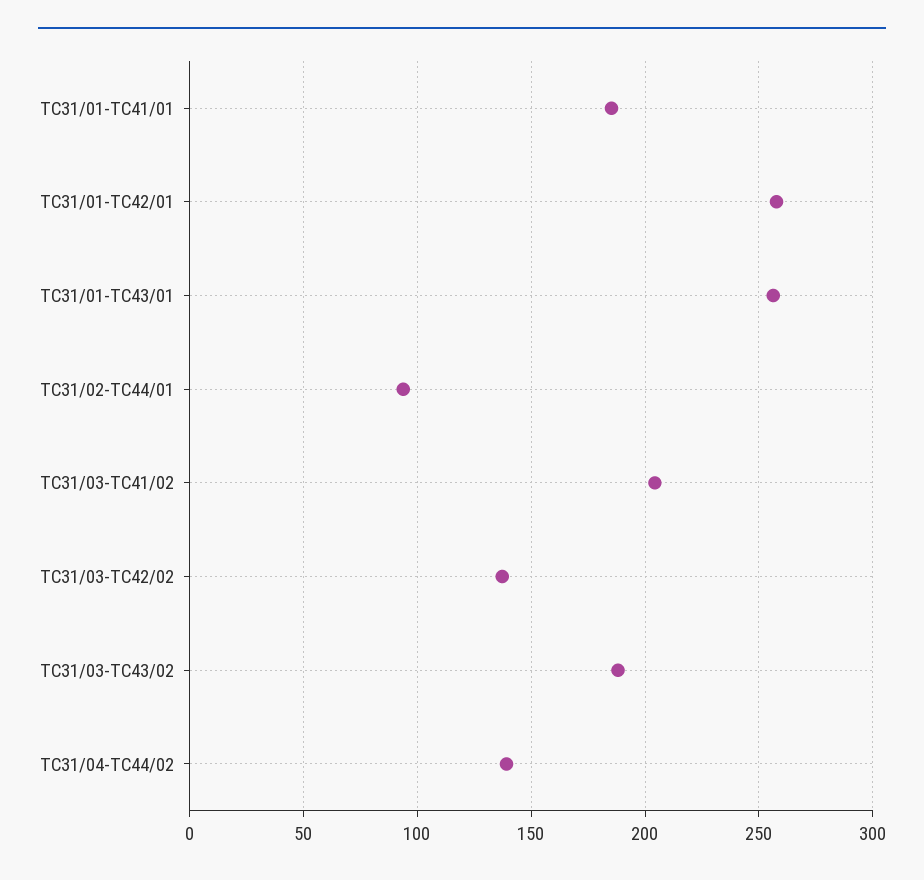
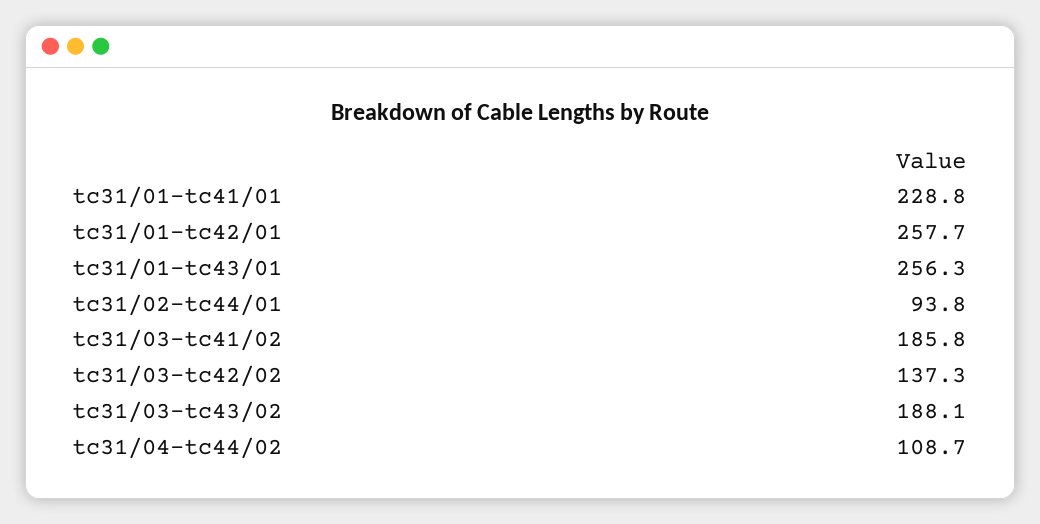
TC31/01-TC41/01: 185 -> 228.8
TC31/03-TC41/02: 205 -> 185.8
TC31/04-TC44/02: 140 -> 108.7

